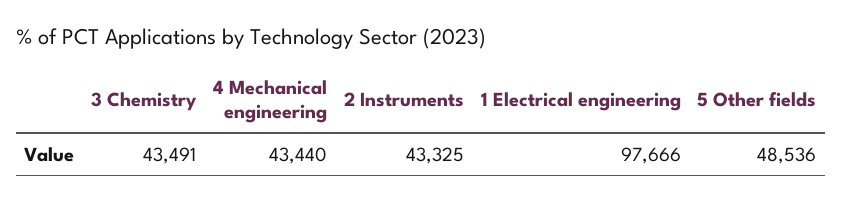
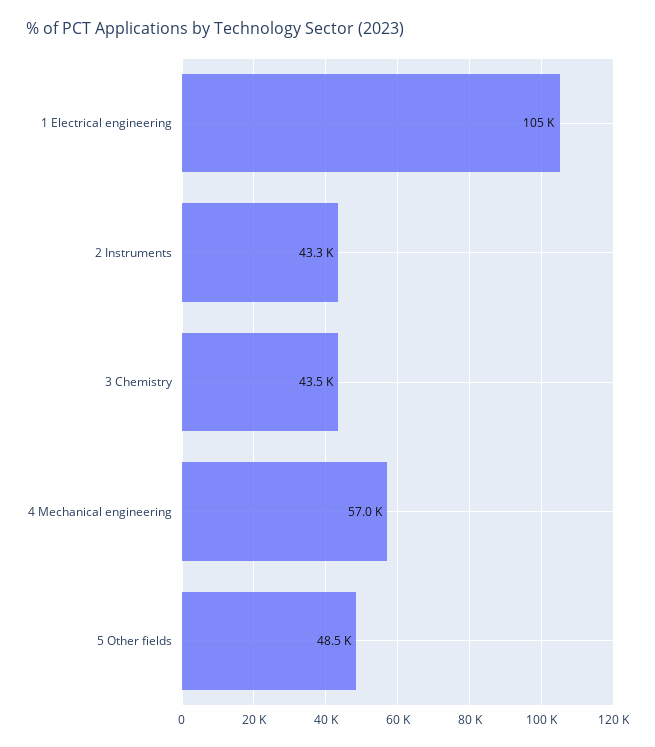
4 Mechanical engineering: 43440 -> 57000
1 Electrical engineering: 97666 -> 105000

